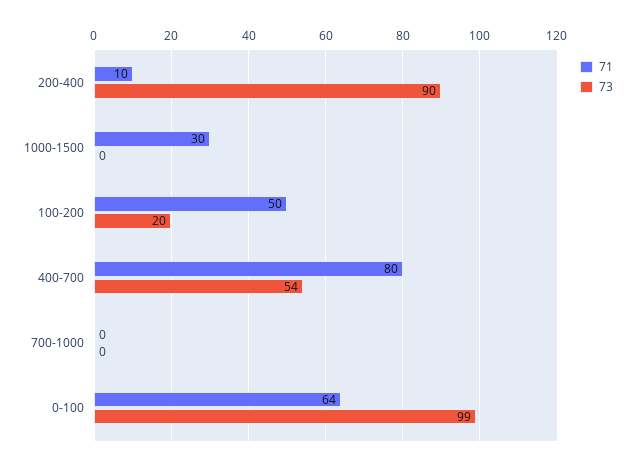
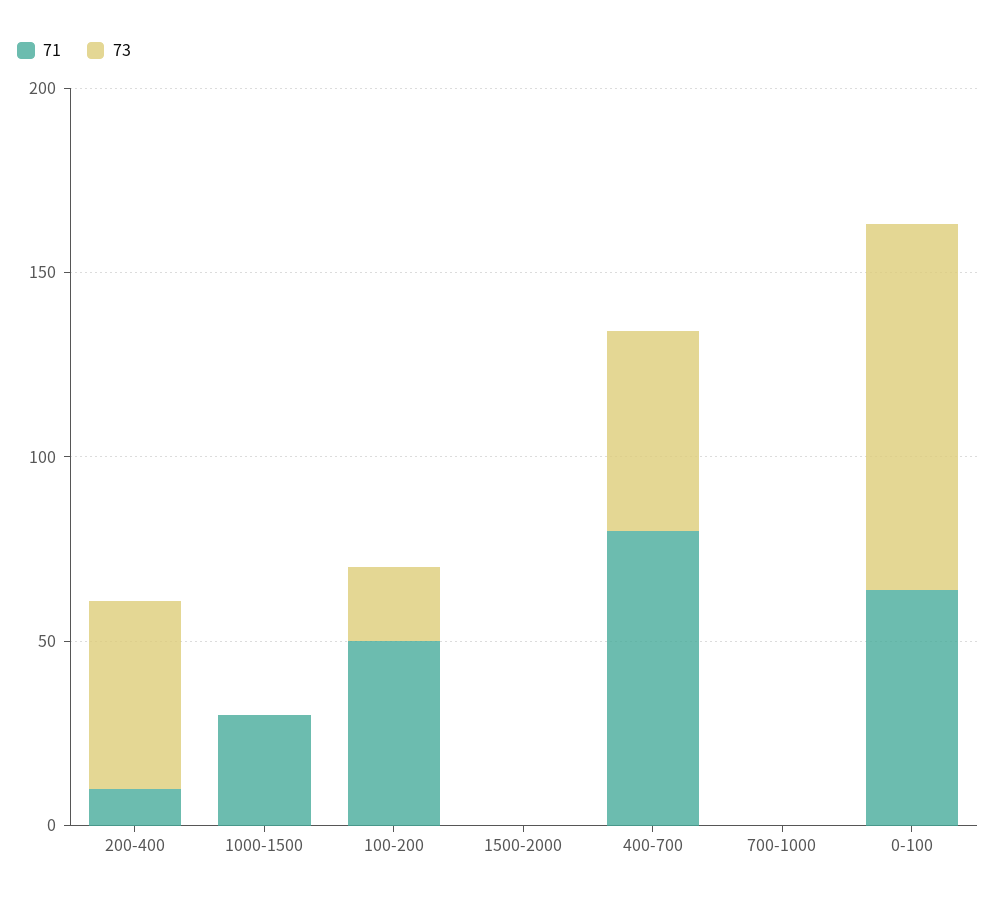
73, 200-400: 90 -> 50
71, 1500-2000: none -> 0
73, 1500-2000: none -> 0

